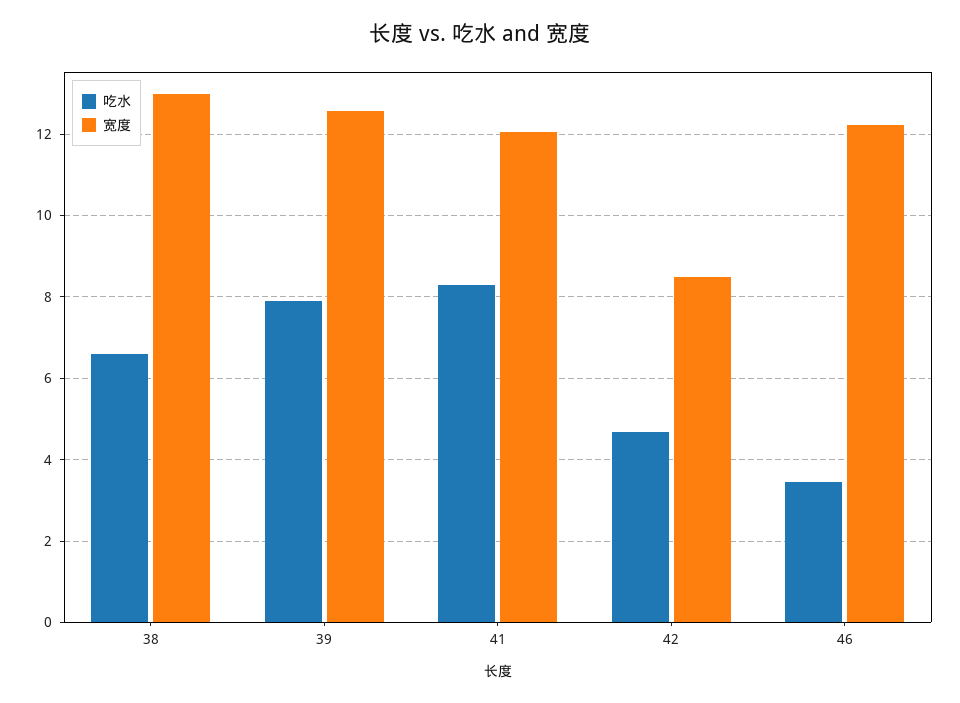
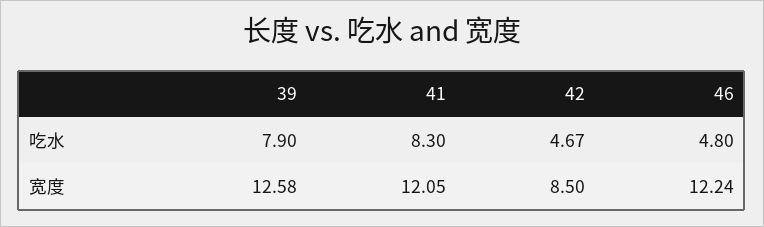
吃水, 38: 6.6 -> none
宽度, 38: 13 -> none
吃水, 46: 3.4 -> 4.8

